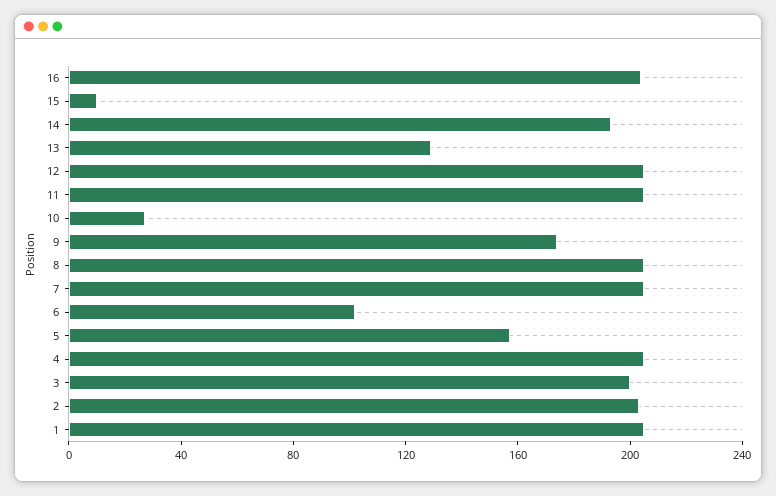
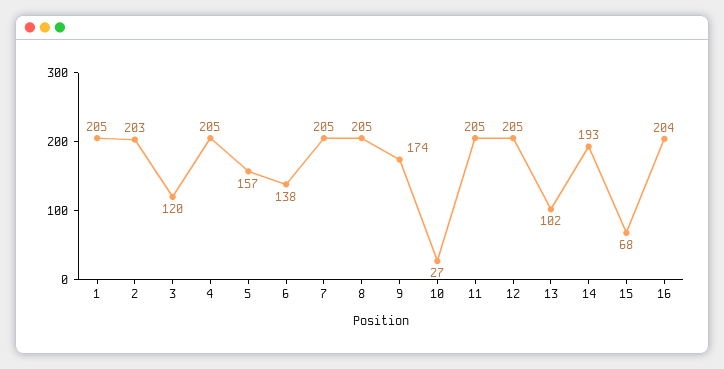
15: 10 -> 68
13: 130 -> 102
6: 100 -> 138
3: 200 -> 120

